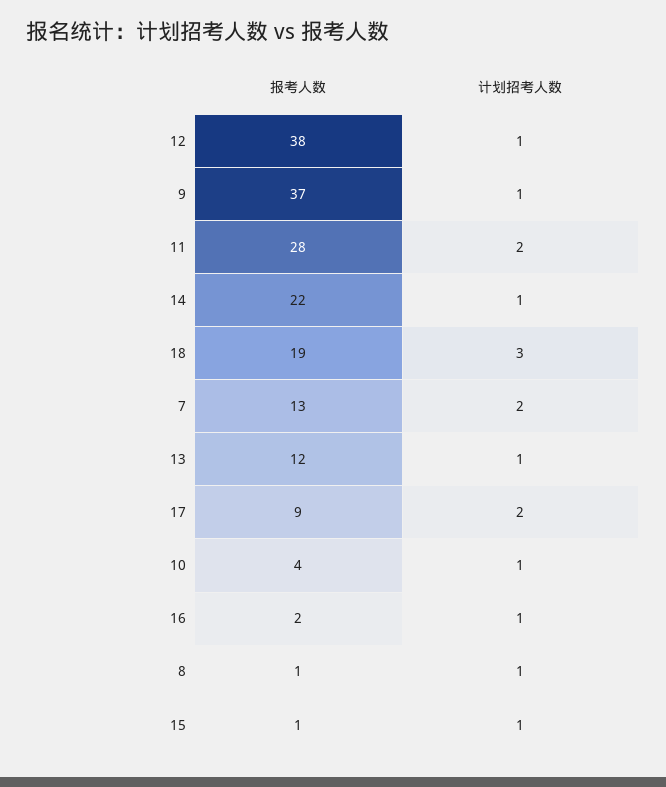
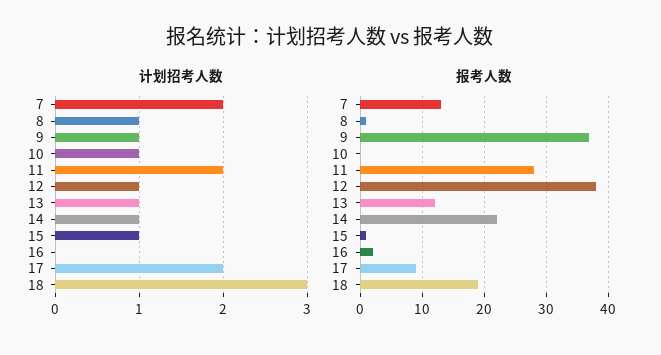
报考人数, 10: 4 -> 0
计划招考人数, 16: 1 -> 0

